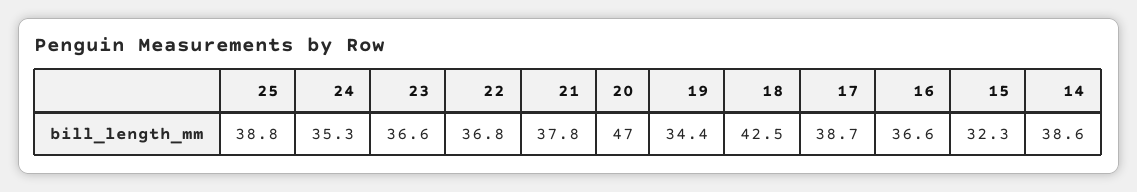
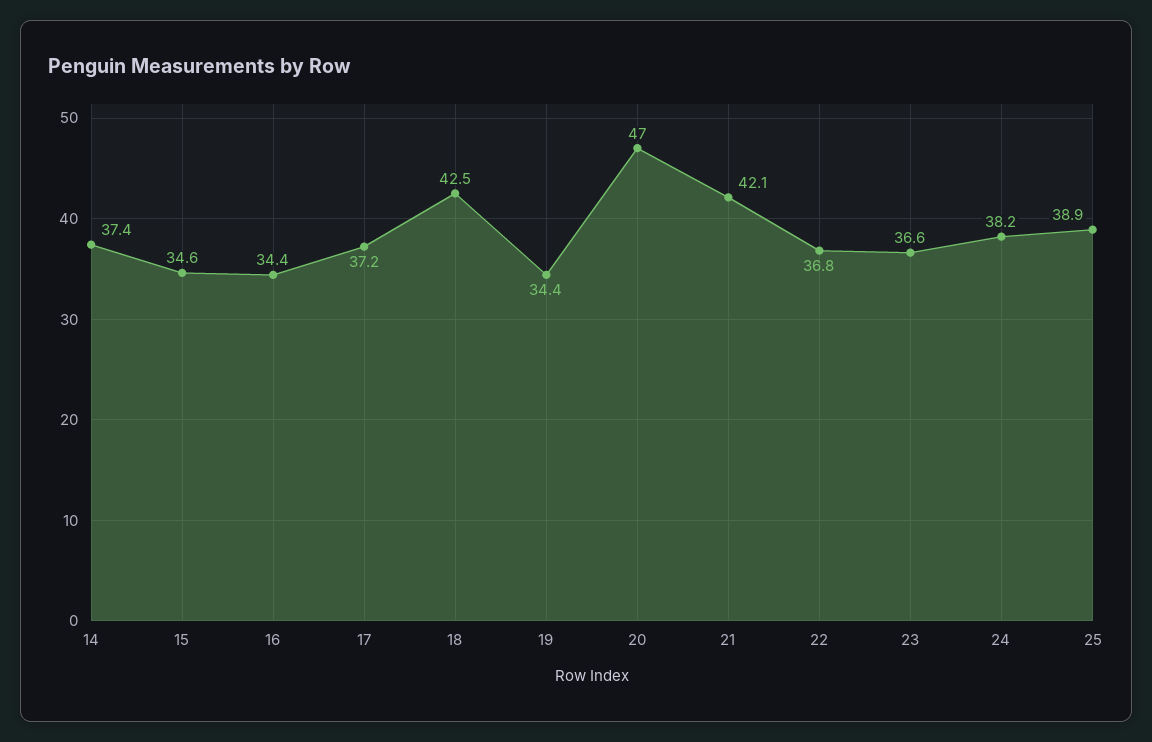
25: 38.8 -> 38.9
24: 35.3 -> 38.2
21: 37.8 -> 42.1
17: 38.7 -> 37.2
16: 36.6 -> 34.4
15: 32.3 -> 34.6
14: 38.6 -> 37.4

